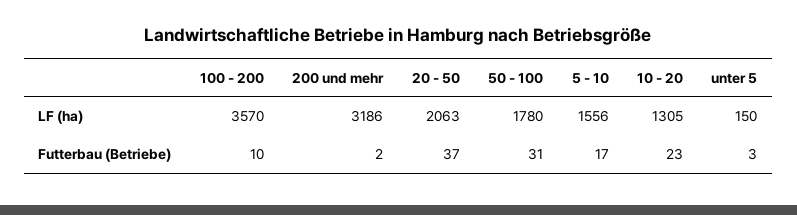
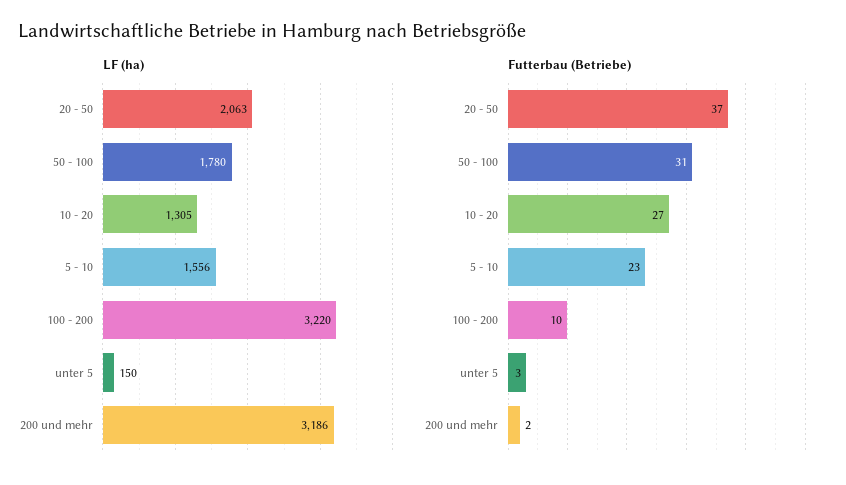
LF (ha), 100 - 200: 3570 -> 3220
Futterbau (Betriebe), 5 - 10: 17 -> 23
Futterbau (Betriebe), 10 - 20: 23 -> 27

